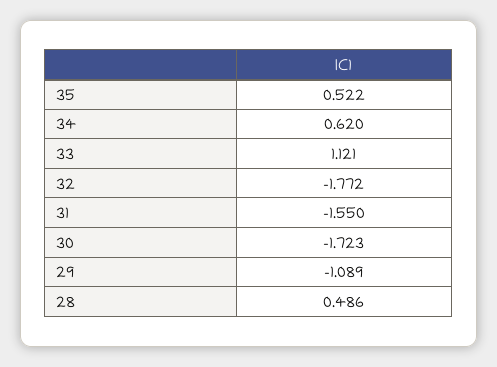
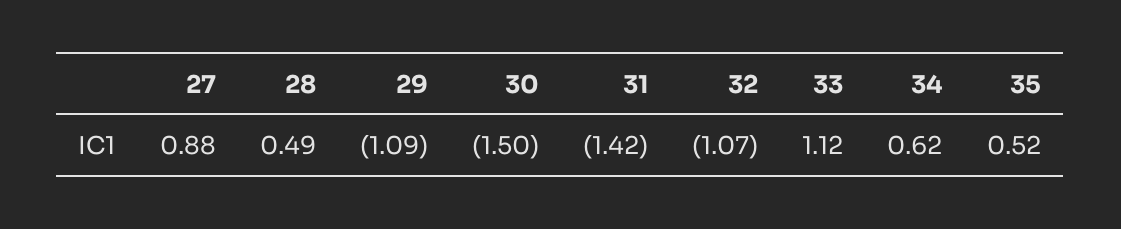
32: -1.772 -> -1.07
31: -1.55 -> -1.42
30: -1.723 -> -1.5
27: none -> 0.88

